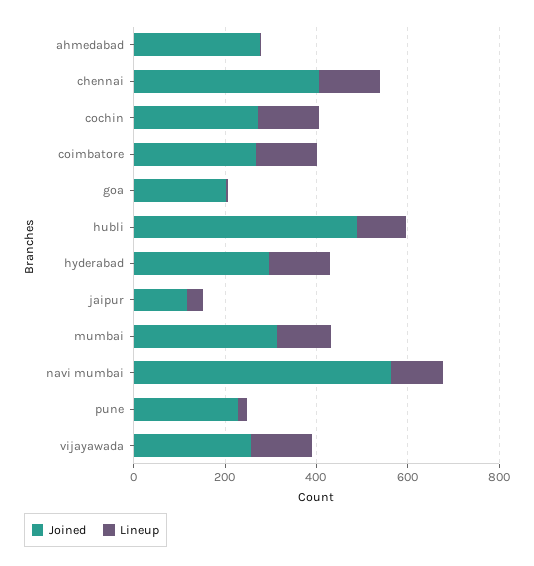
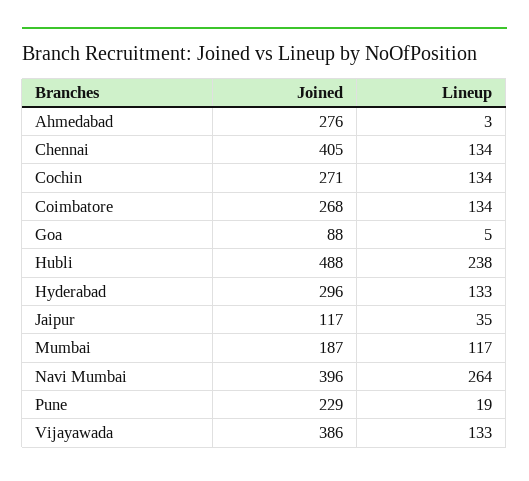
Joined, goa: 200 -> 88
Lineup, hubli: 100 -> 238
Joined, mumbai: 300 -> 187
Joined, navi mumbai: 550 -> 396
Lineup, navi mumbai: 100 -> 264
Joined, vijayawada: 250 -> 386

